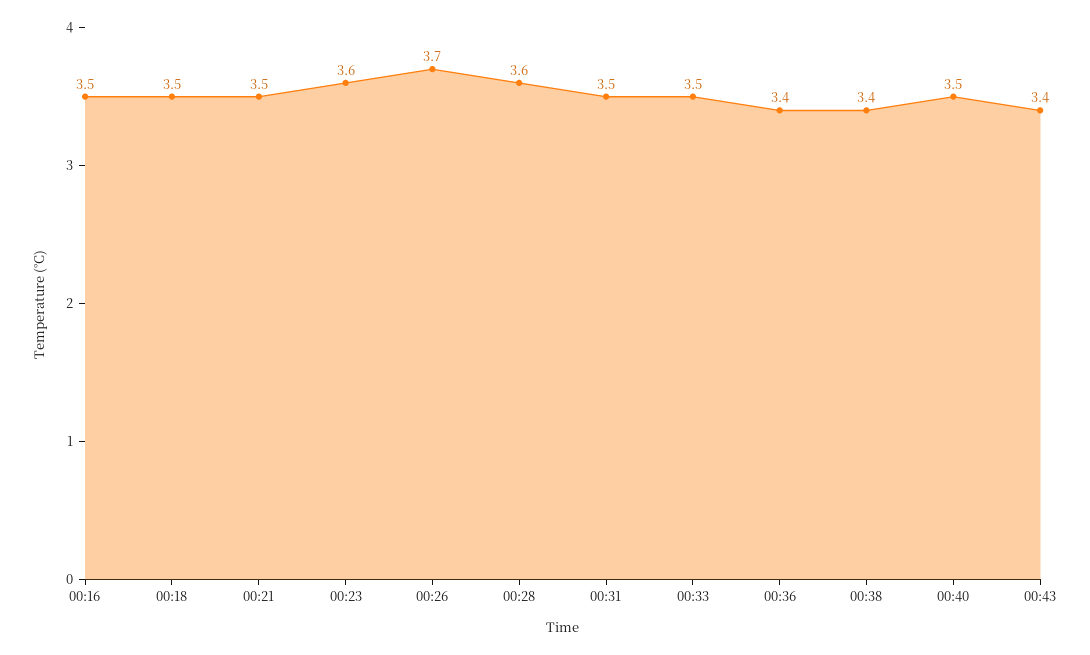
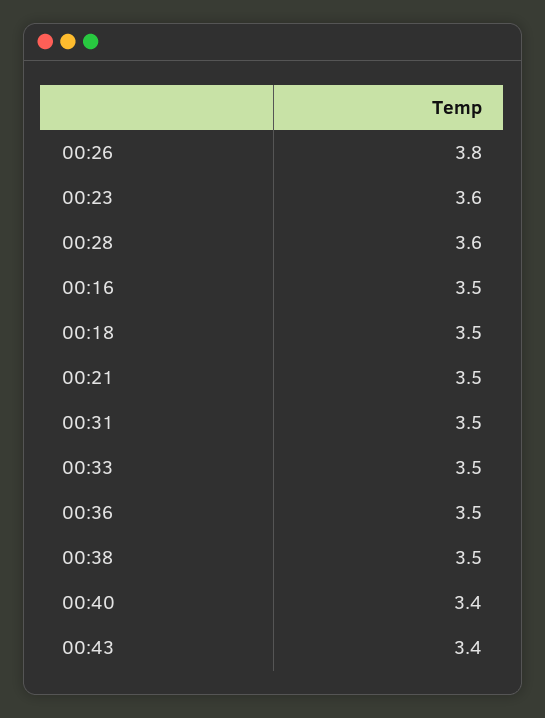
00:26: 3.7 -> 3.8
00:36: 3.4 -> 3.5
00:38: 3.4 -> 3.5
00:40: 3.5 -> 3.4

